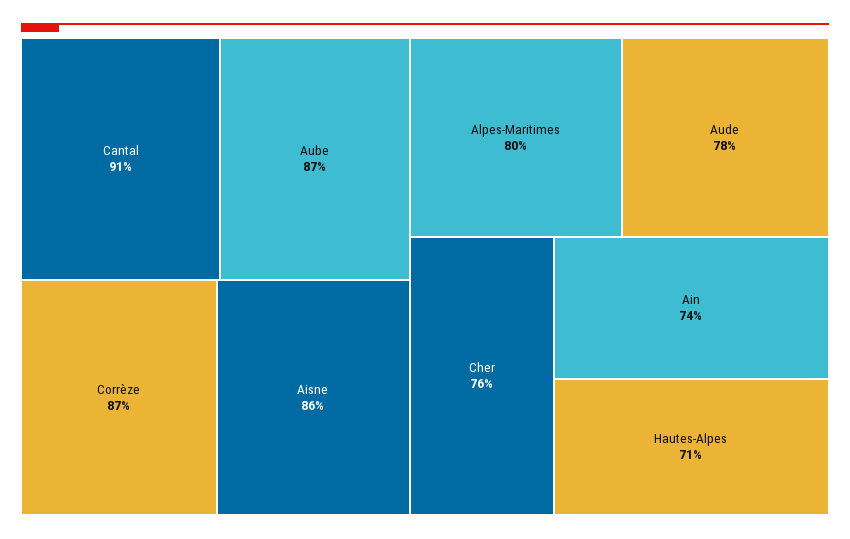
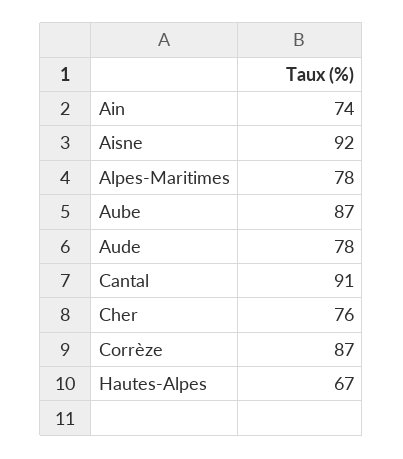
Aisne: 86 -> 92
Alpes-Maritimes: 80 -> 78
Hautes-Alpes: 71 -> 67

